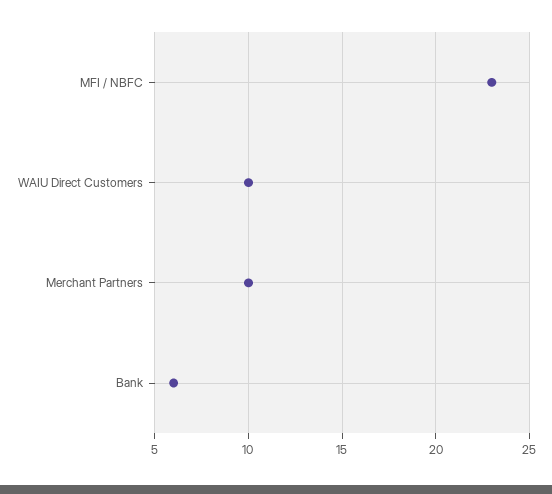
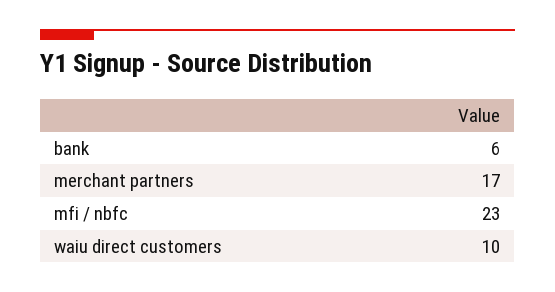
Merchant Partners: 10 -> 17

